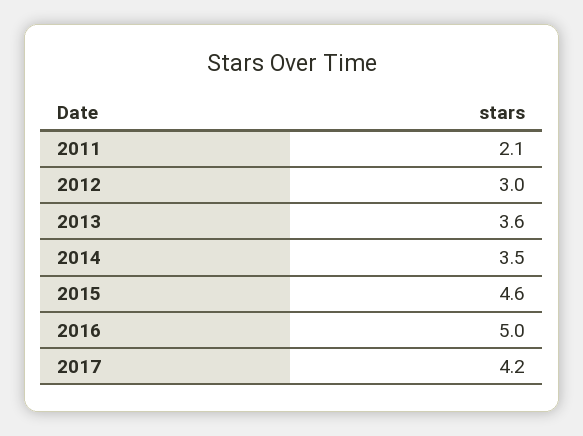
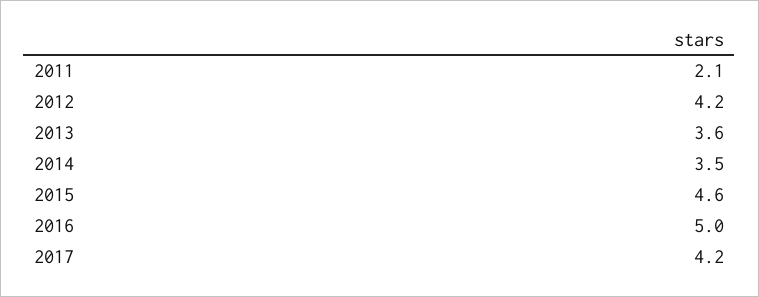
2012: 3 -> 4.2

